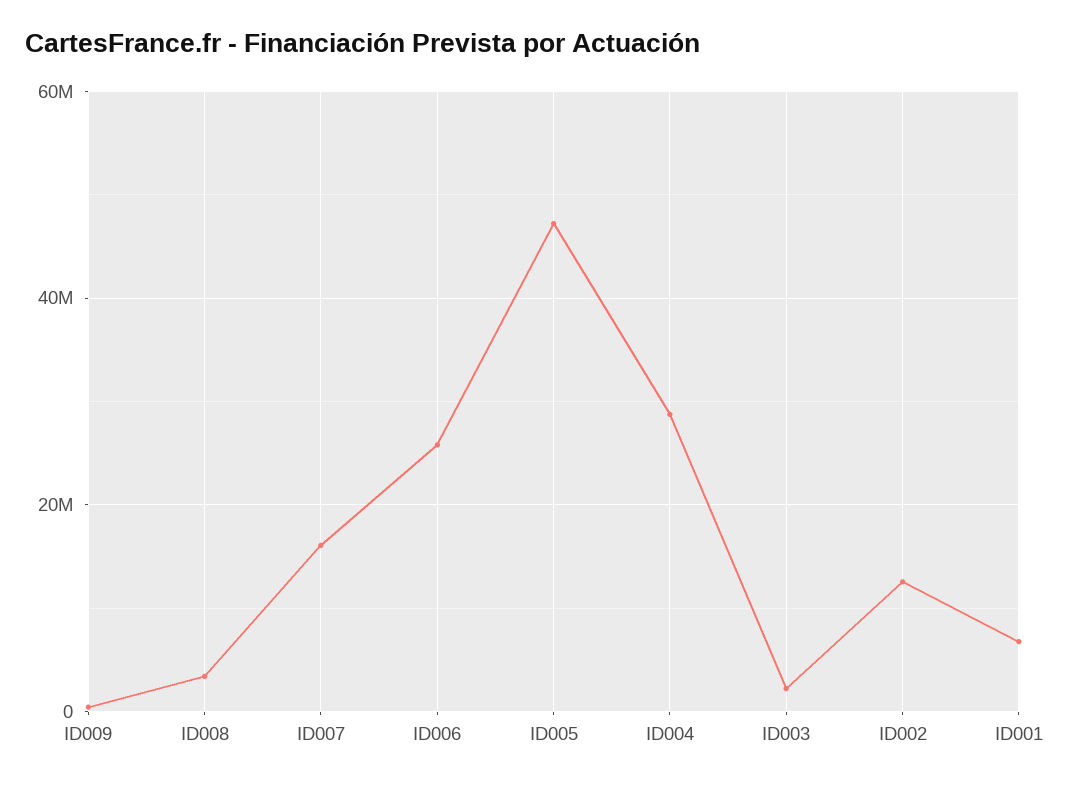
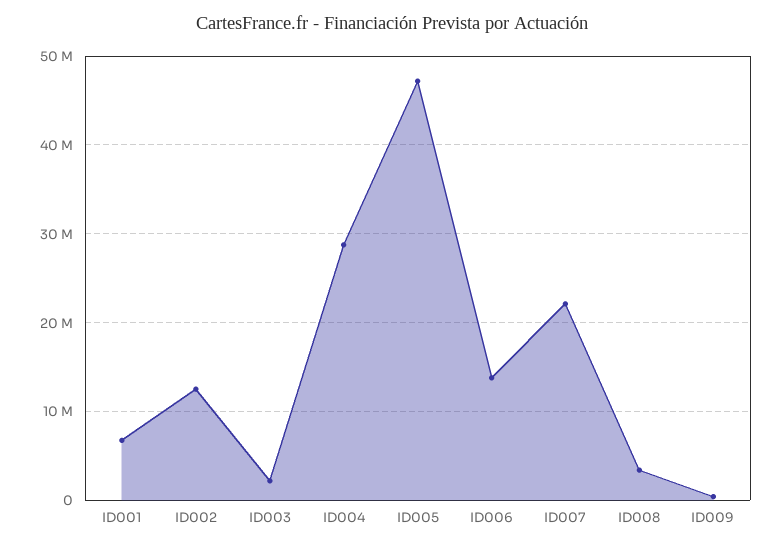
ID007: 16000000 -> 22000000
ID006: 26000000 -> 14000000

